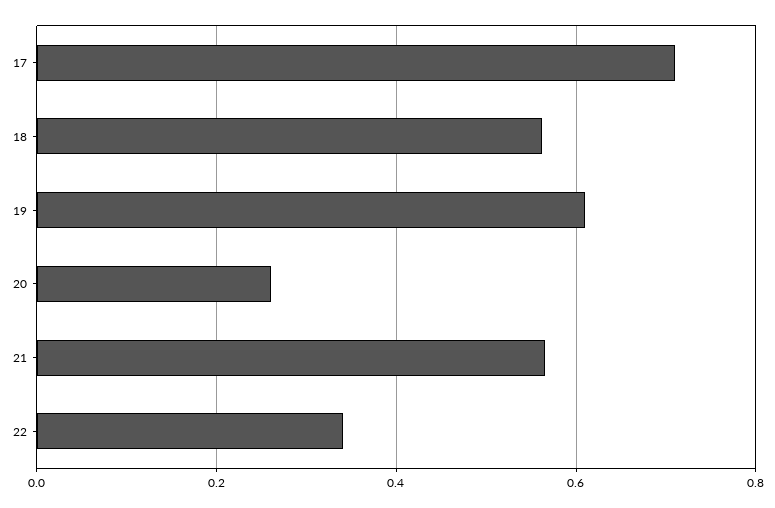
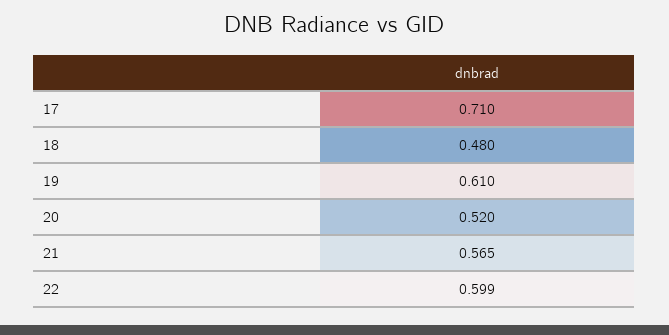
18: 0.56 -> 0.48
20: 0.26 -> 0.52
22: 0.34 -> 0.599

